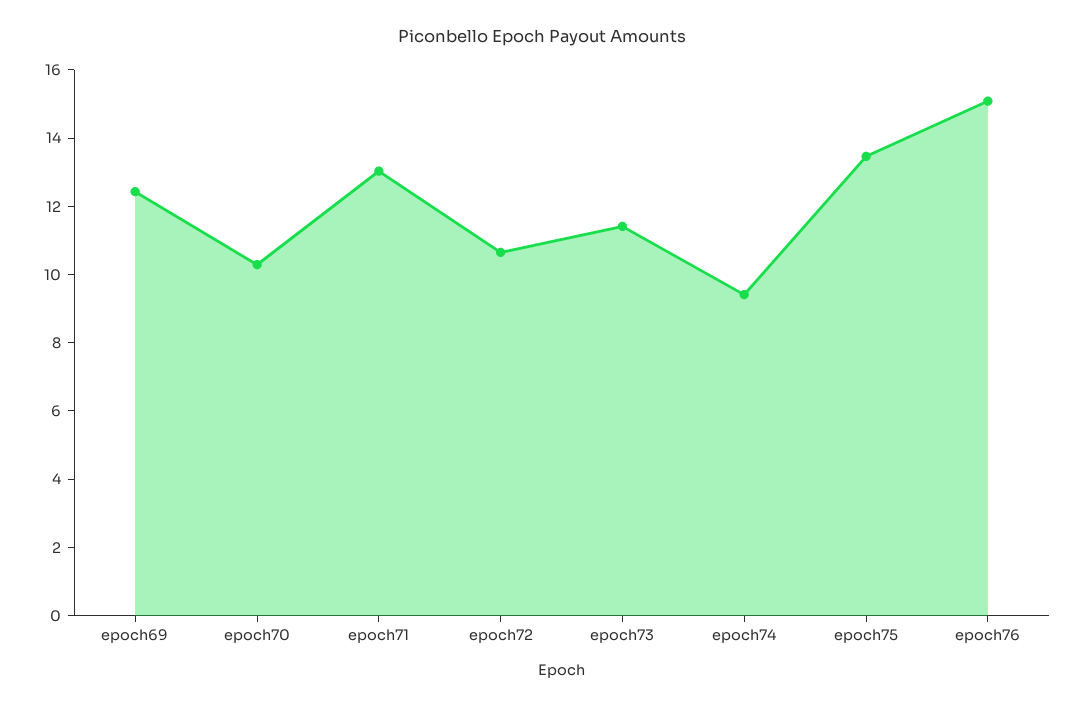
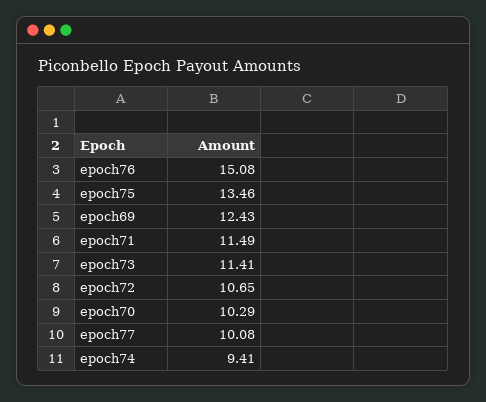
epoch71: 13 -> 11.49
epoch77: none -> 10.08

